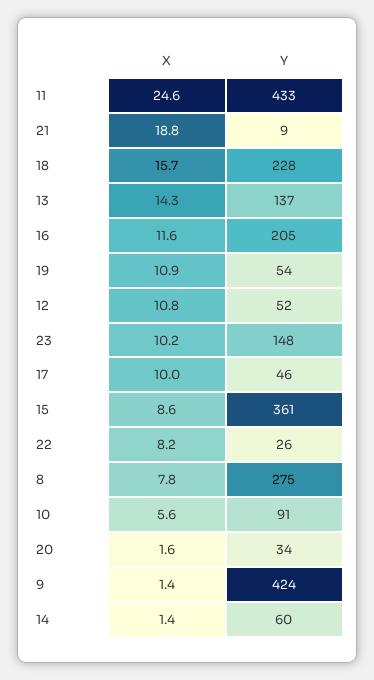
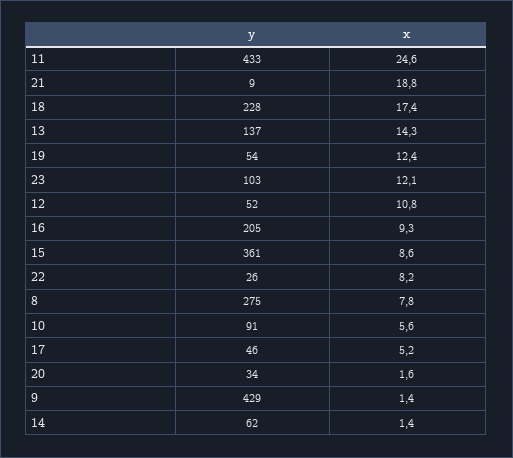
X, 18: 15.7 -> 17.4
X, 16: 11.6 -> 9.3
X, 19: 10.9 -> 12.4
X, 23: 10.2 -> 12.1
Y, 23: 148 -> 103
X, 17: 10 -> 5.2
Y, 9: 424 -> 429
Y, 14: 60 -> 62

